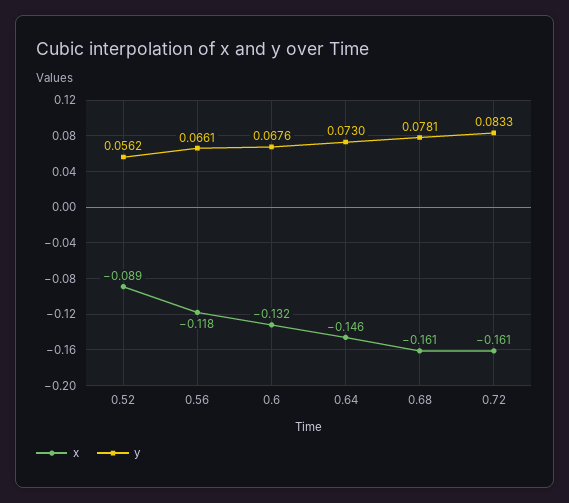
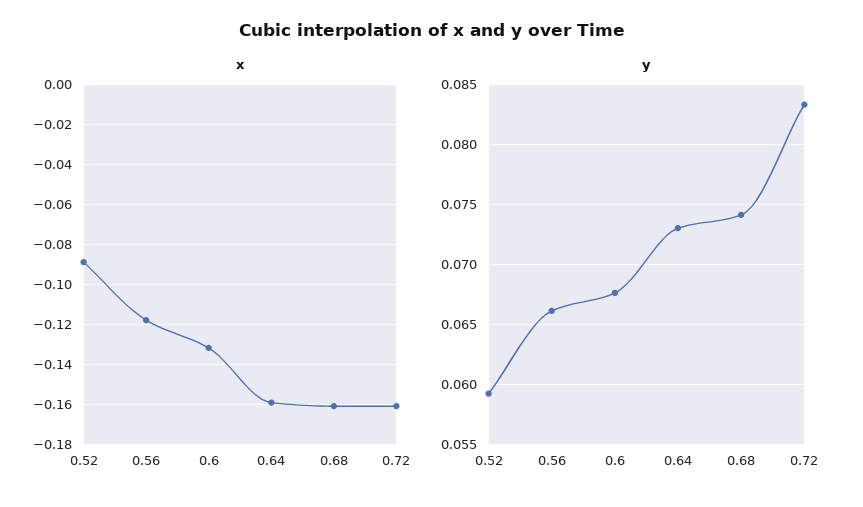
y, 0.52: 0.0562 -> 0.059
x, 0.64: -0.146 -> -0.16
y, 0.68: 0.0781 -> 0.074

